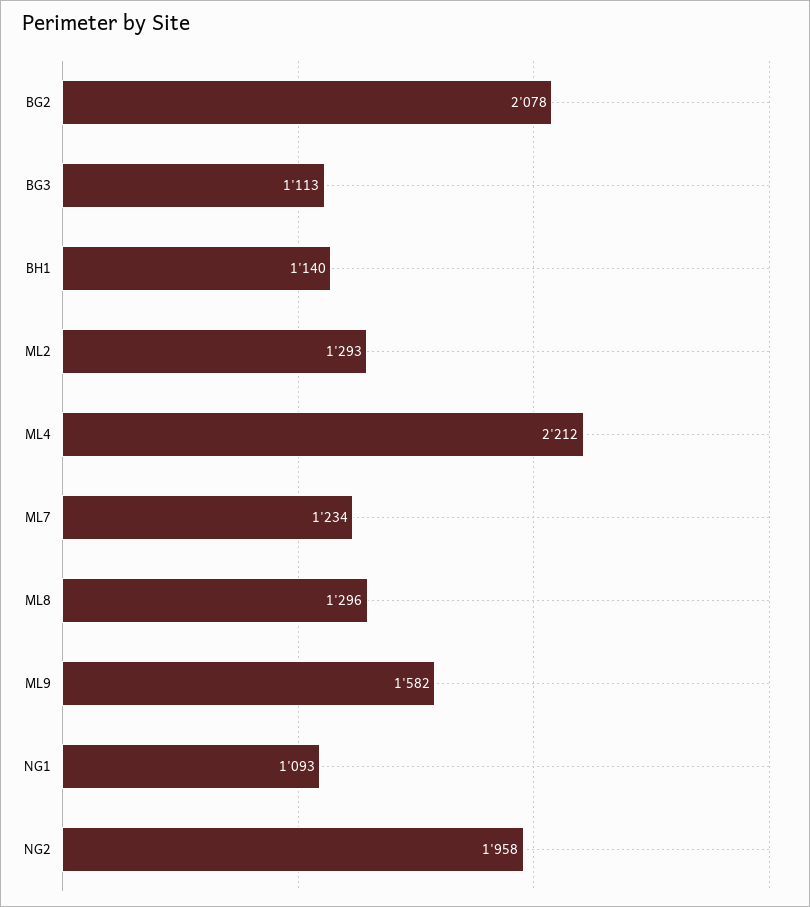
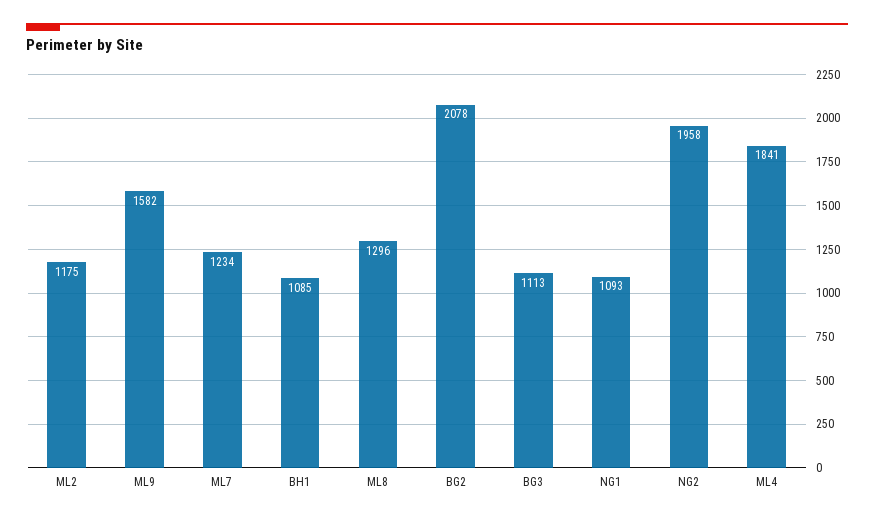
BH1: 1140 -> 1085
ML2: 1293 -> 1175
ML4: 2212 -> 1841

